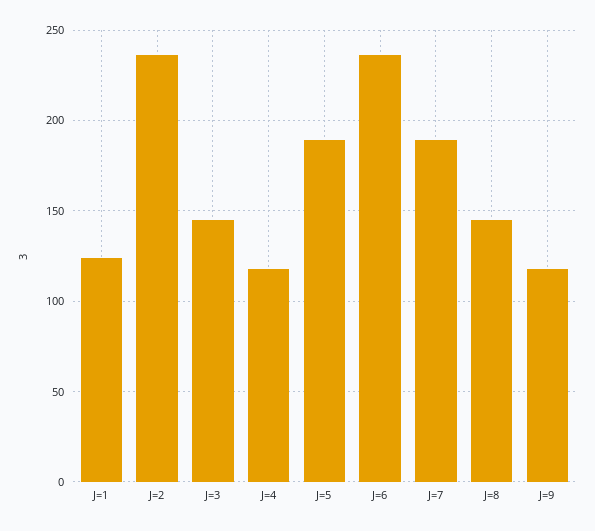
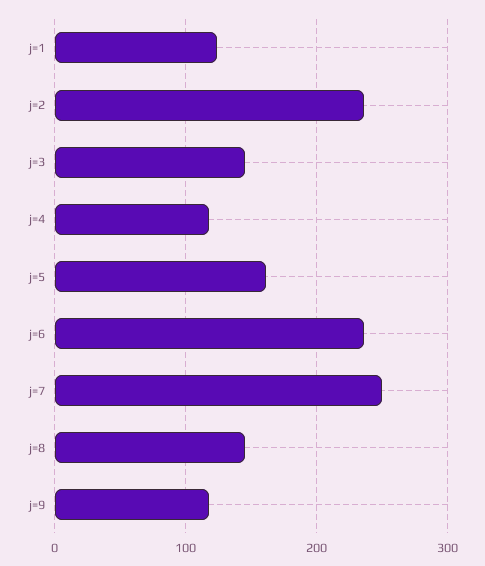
J=5: 190 -> 160
J=7: 190 -> 250

